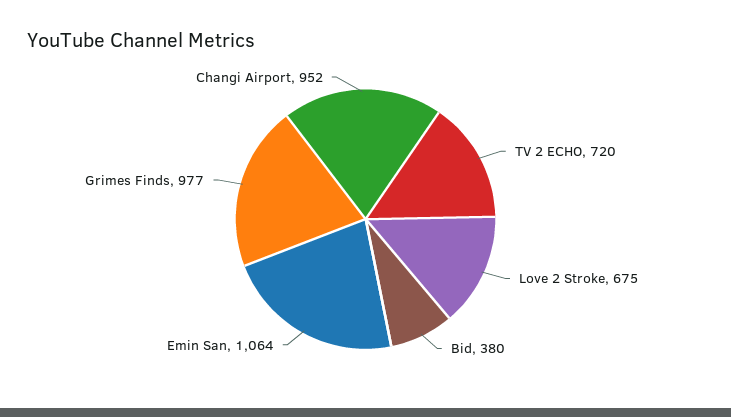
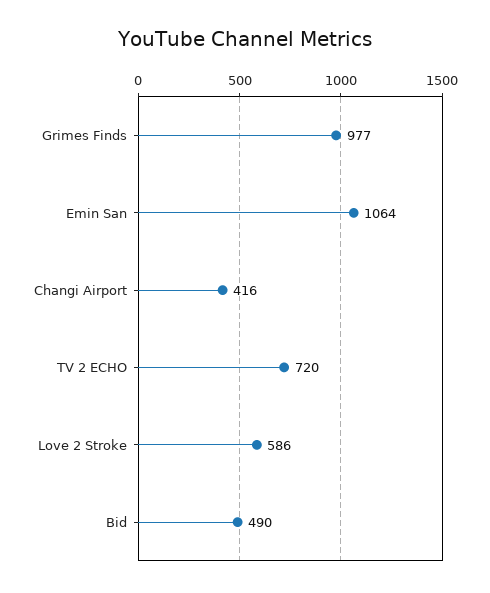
Love 2 Stroke: 675 -> 586
Bid: 380 -> 490
Changi Airport: 952 -> 416

